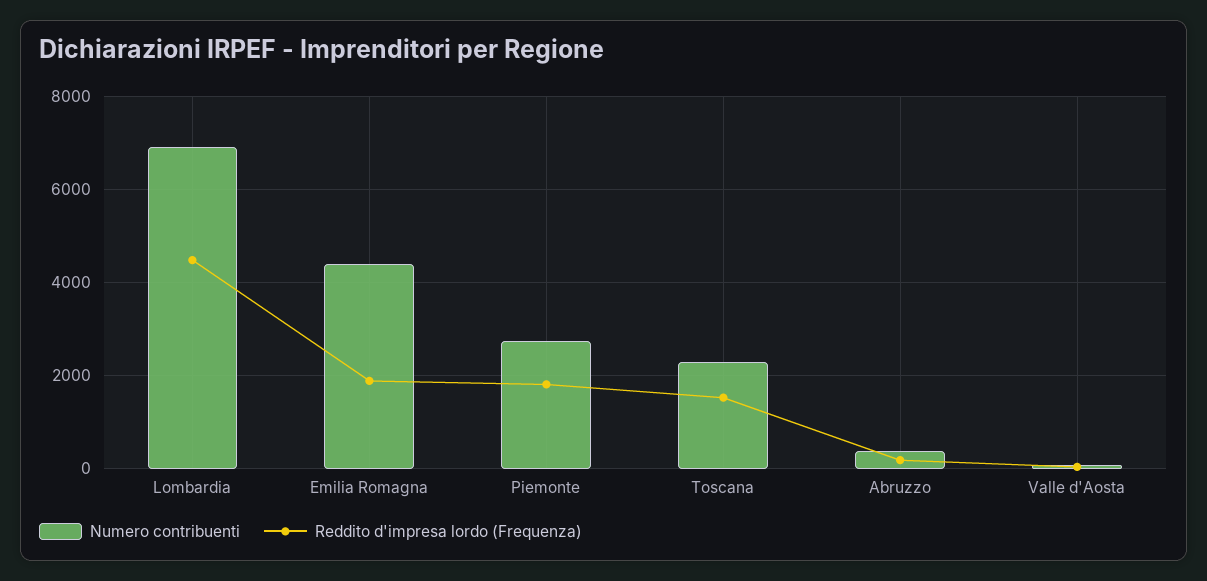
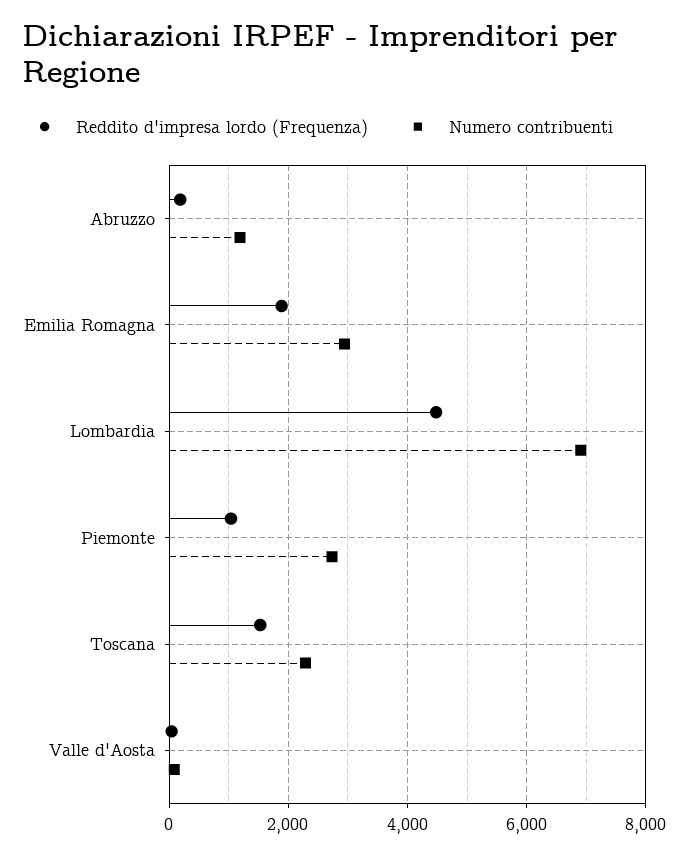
Numero contribuenti, Emilia Romagna: 4400 -> 3000
Reddito d'impresa lordo (Frequenza), Piemonte: 1800 -> 1000
Numero contribuenti, Abruzzo: 400 -> 1200

